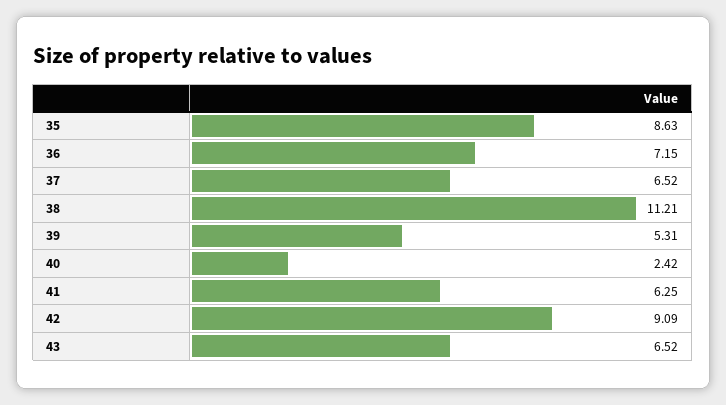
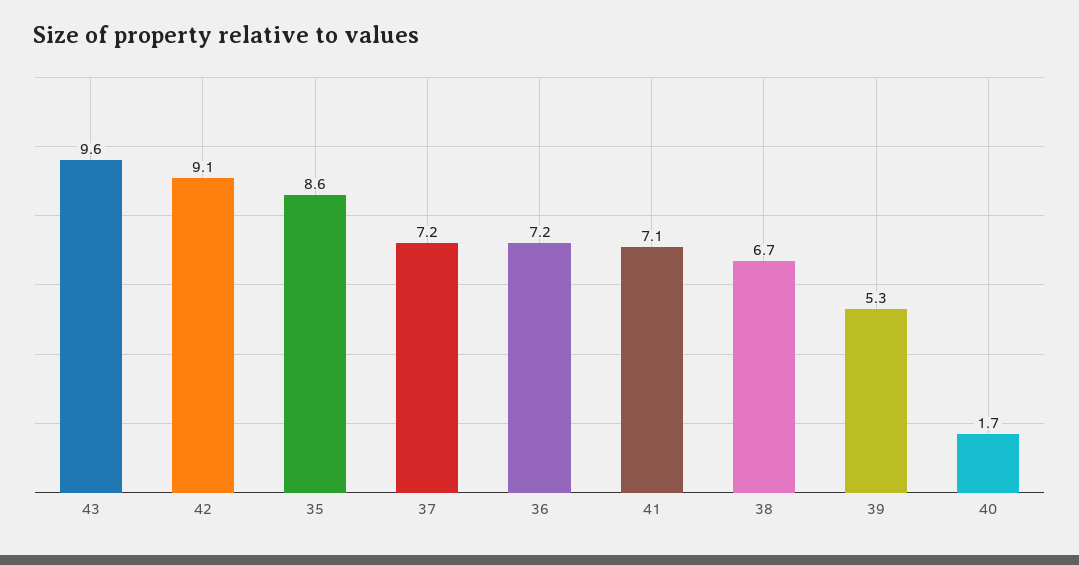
37: 6.52 -> 7.2
38: 11.21 -> 6.7
40: 2.42 -> 1.7
41: 6.25 -> 7.1
43: 6.52 -> 9.6

